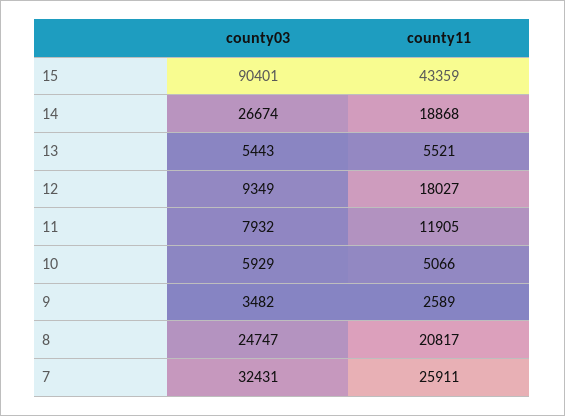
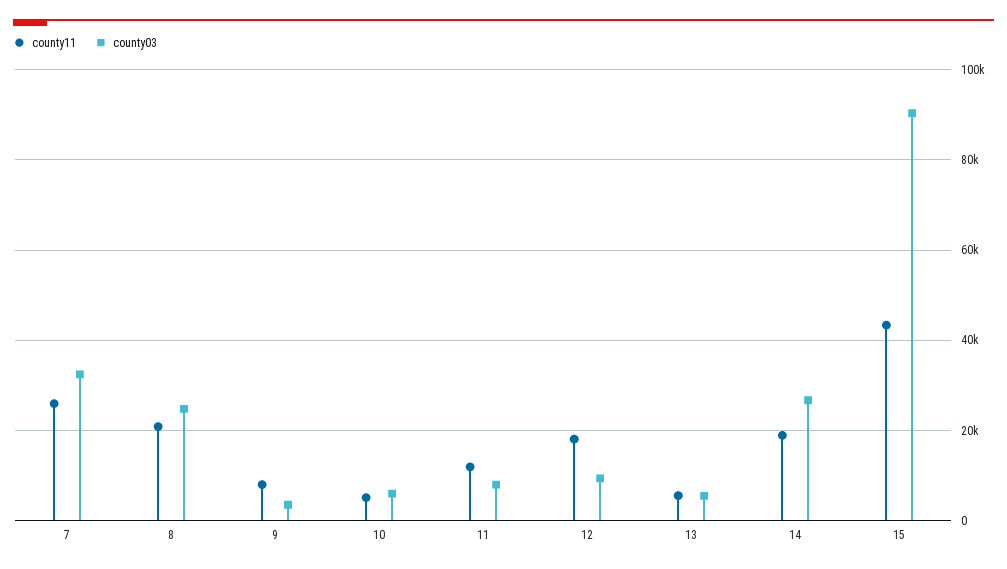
county11, 9: 2589 -> 8000

